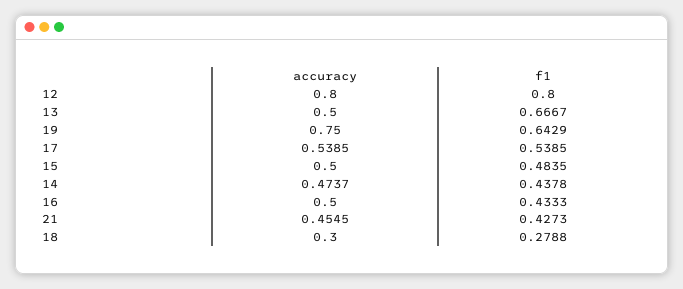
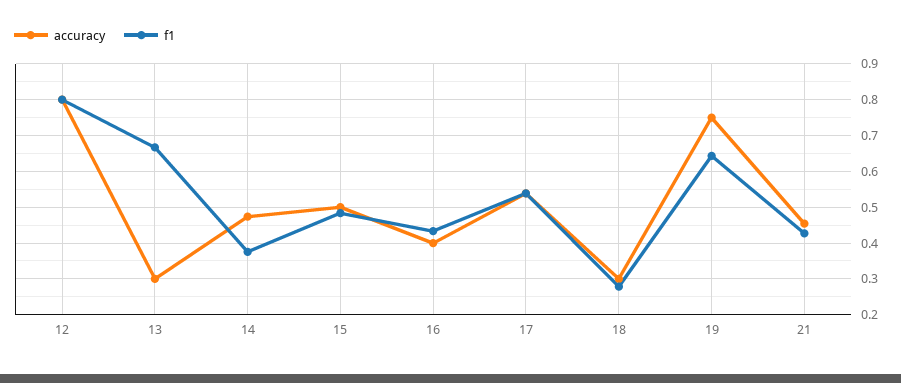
accuracy, 13: 0.5 -> 0.3
f1, 14: 0.4378 -> 0.38
accuracy, 16: 0.5 -> 0.4

